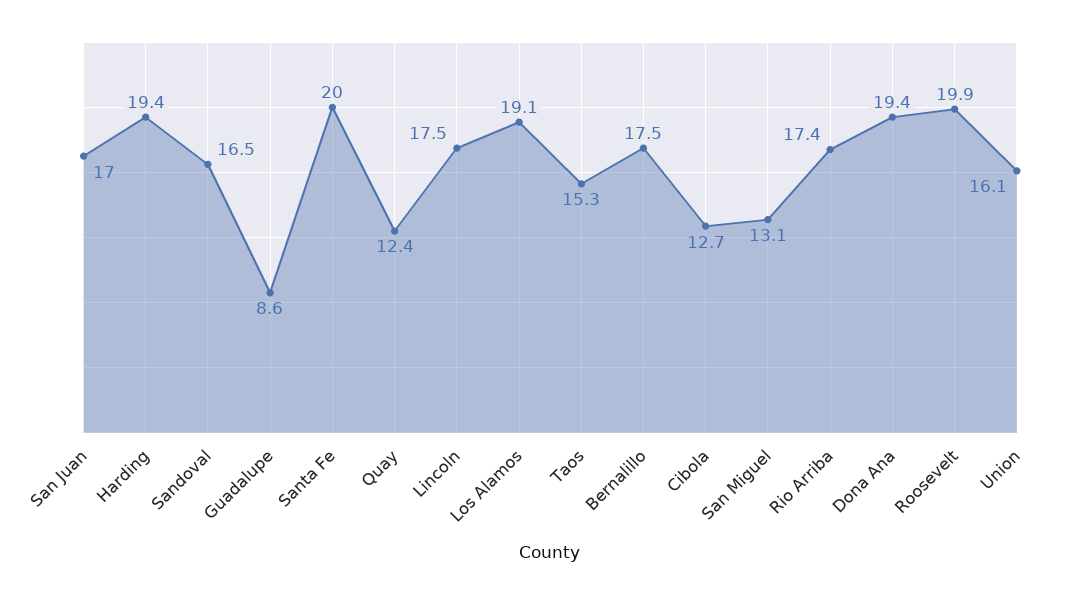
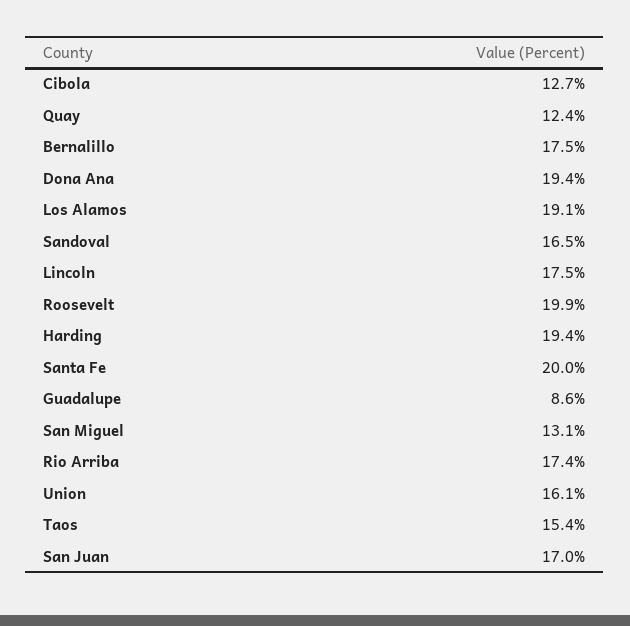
Taos: 15.3 -> 15.4

